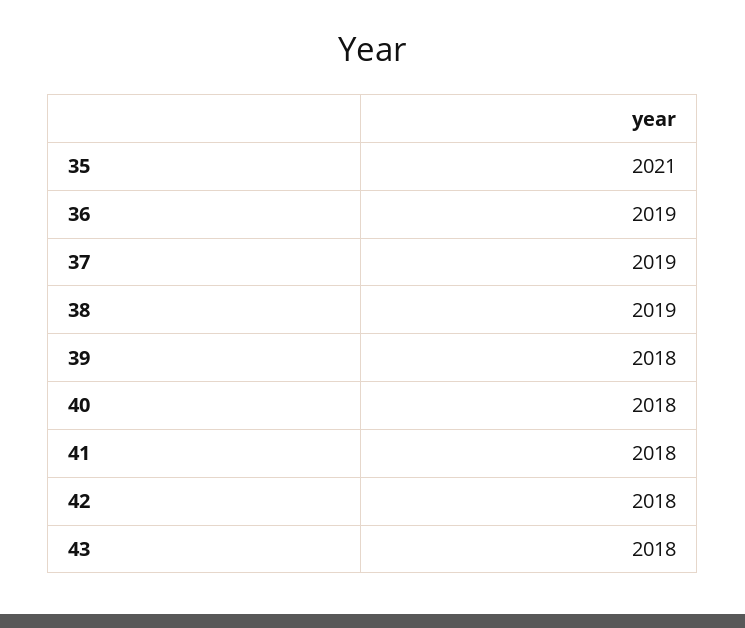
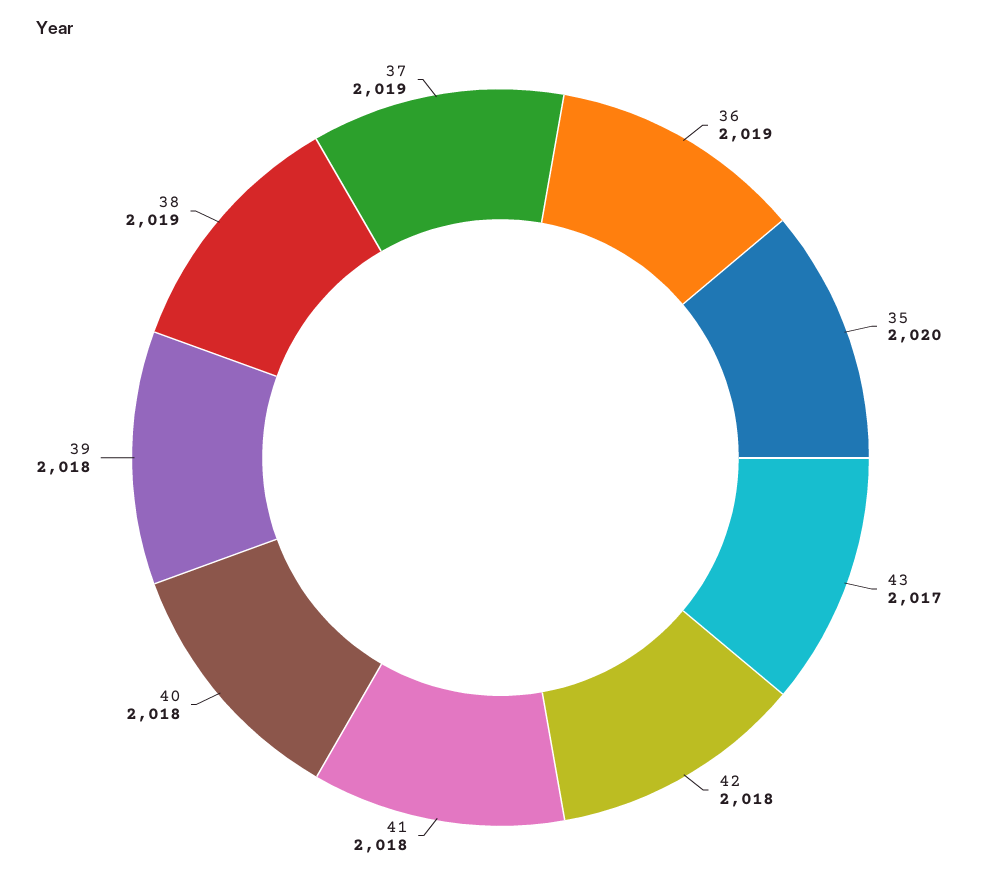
35: 2021 -> 2020
43: 2018 -> 2017

